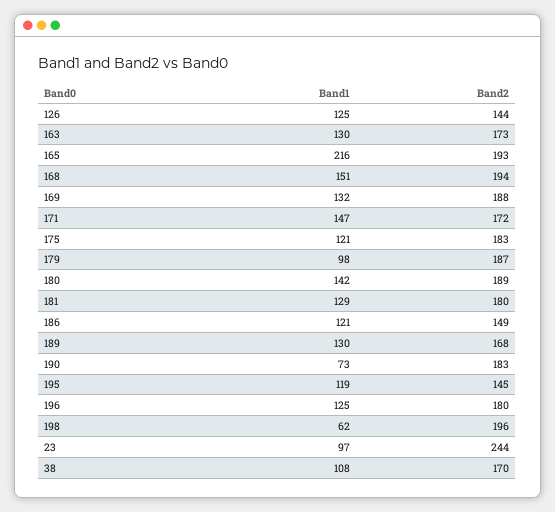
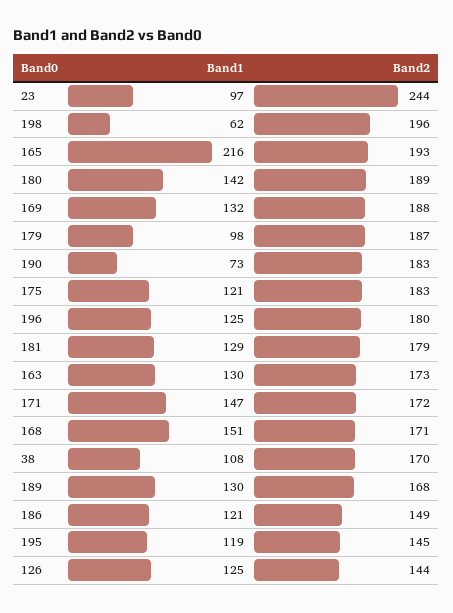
Band2, 168: 194 -> 171
Band2, 181: 180 -> 179

